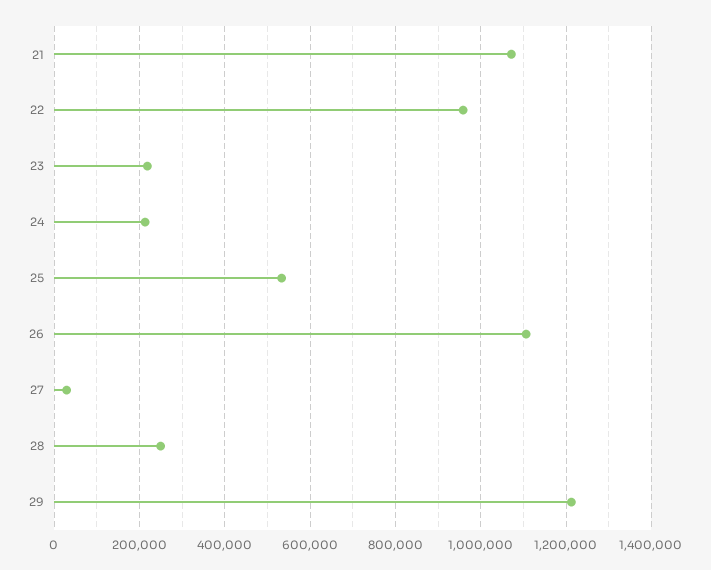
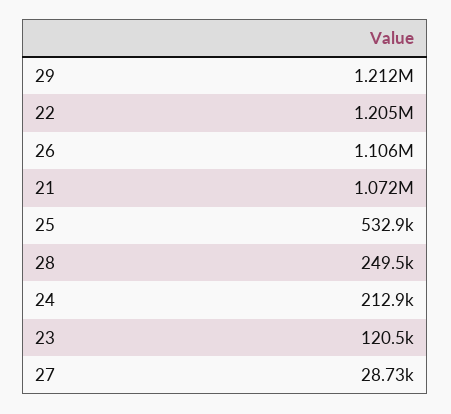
22: 960000 -> 1205000
23: 220000 -> 120500

